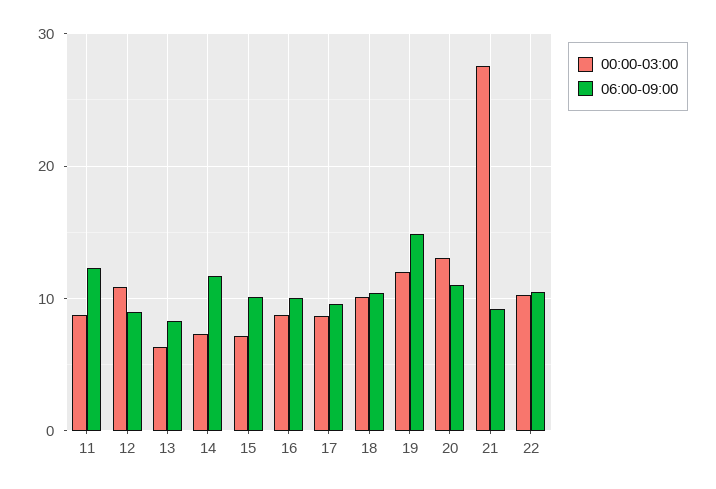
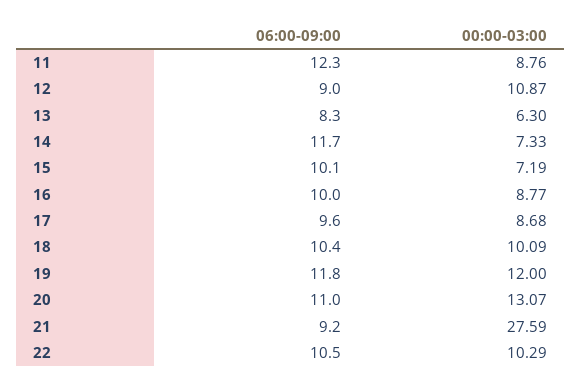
06:00-09:00, 19: 15 -> 11.8

